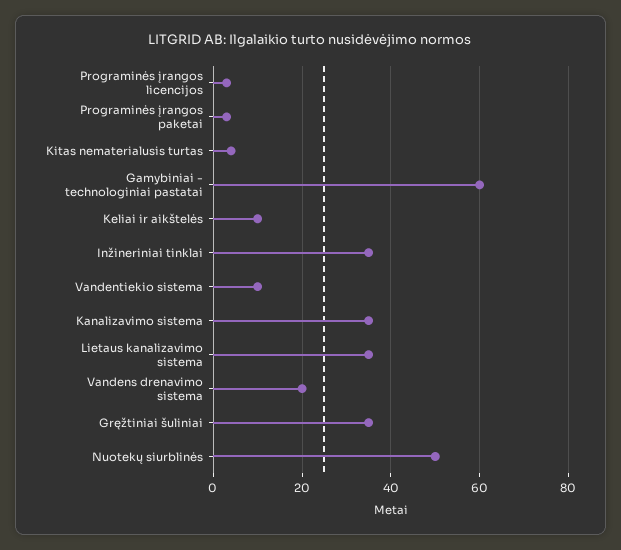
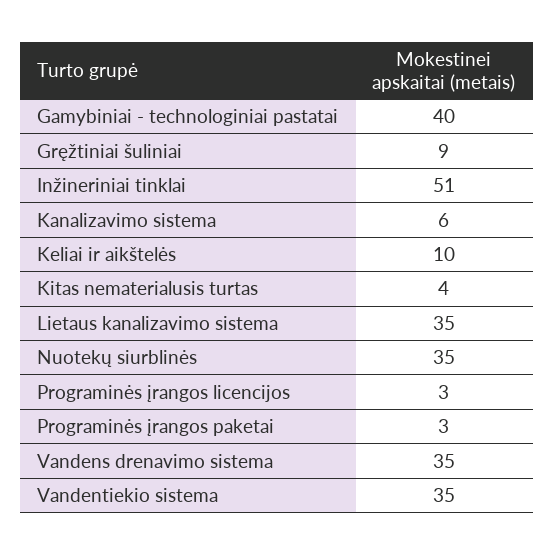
Gamybiniai - technologiniai pastatai: 60 -> 40
Inžineriniai tinklai: 35 -> 51
Vandentiekio sistema: 10 -> 35
Kanalizavimo sistema: 35 -> 6
Vandens drenavimo sistema: 20 -> 35
Gręžtiniai šuliniai: 35 -> 9
Nuotekų siurblinės: 50 -> 35

